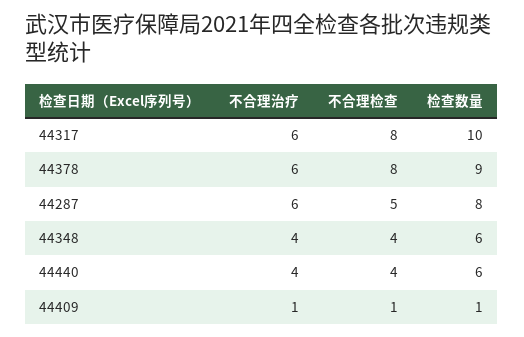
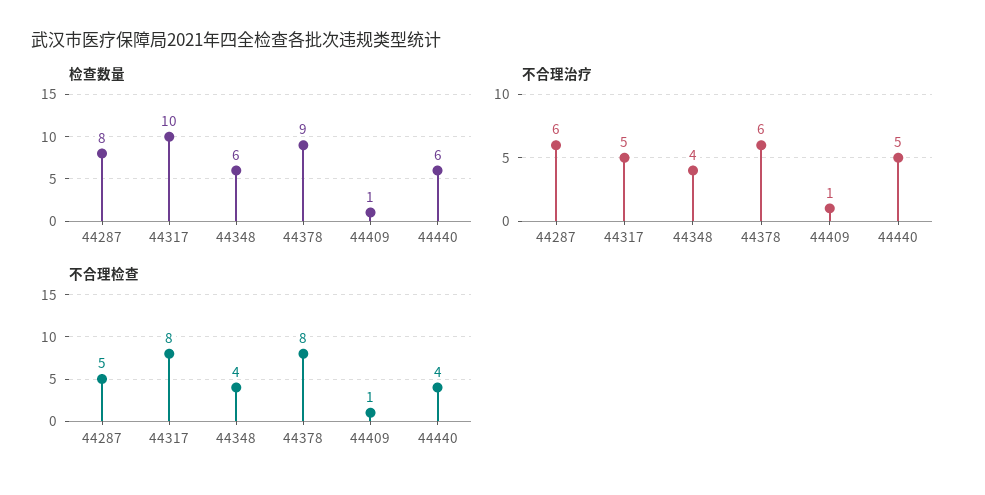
不合理治疗, 44317: 6 -> 5
不合理治疗, 44440: 4 -> 5

